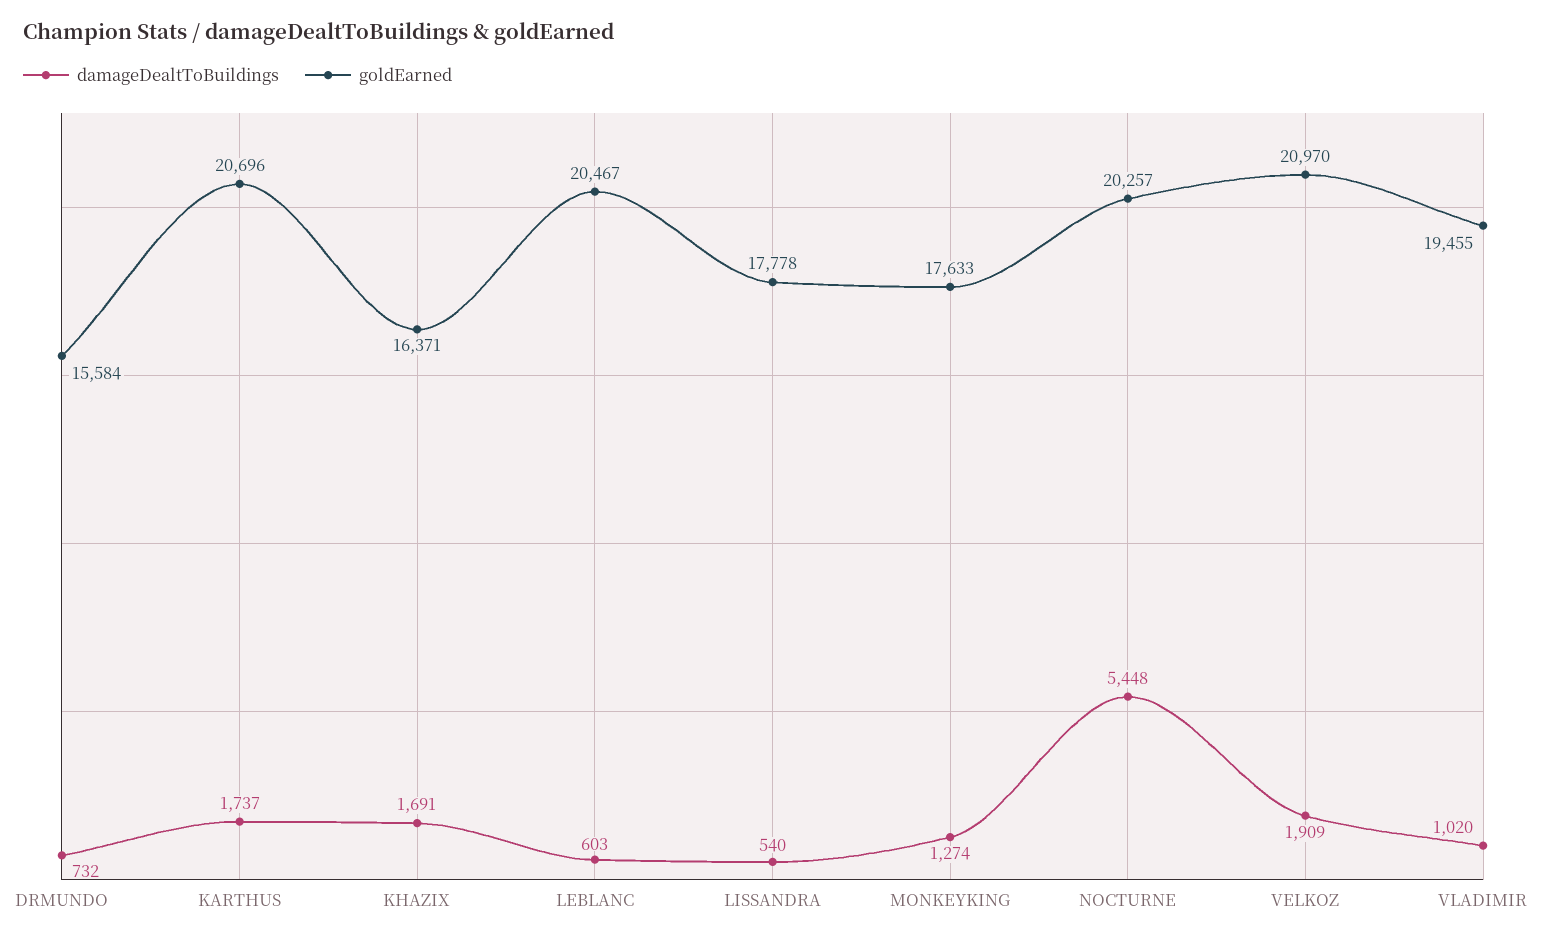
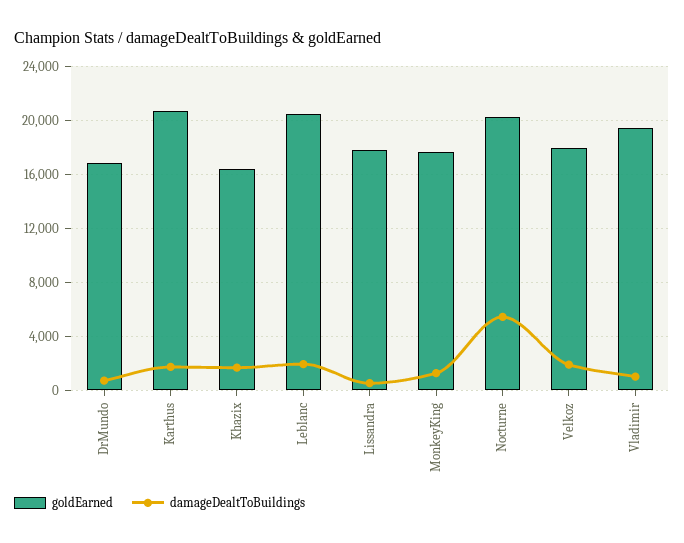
goldEarned, DRMUNDO: 15584 -> 17000
damageDealtToBuildings, LEBLANC: 603 -> 2000
goldEarned, VELKOZ: 20970 -> 18000

